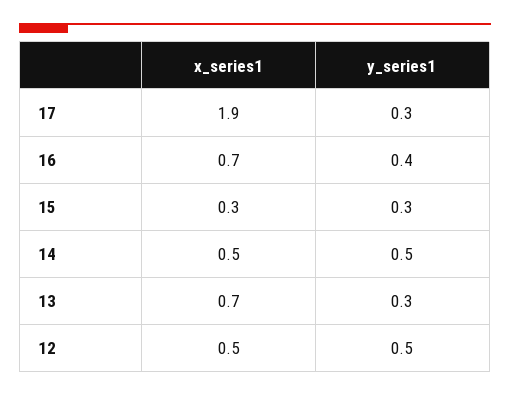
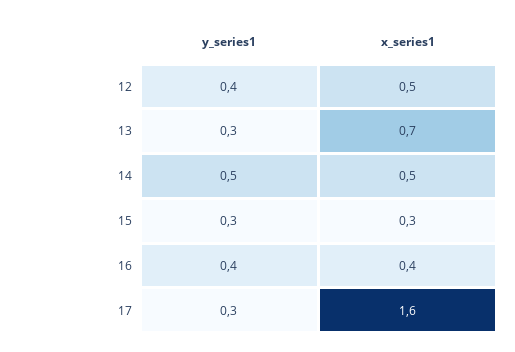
x_series1, 17: 1.9 -> 1.6
x_series1, 16: 0.7 -> 0.4
y_series1, 12: 0.5 -> 0.4

